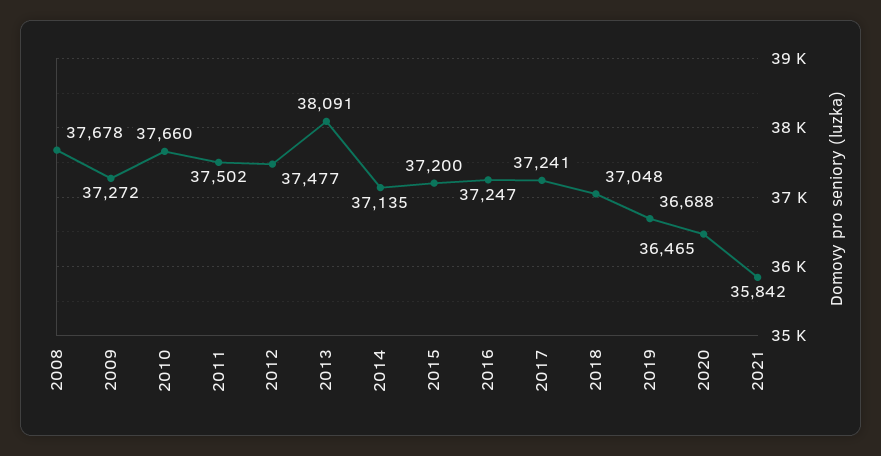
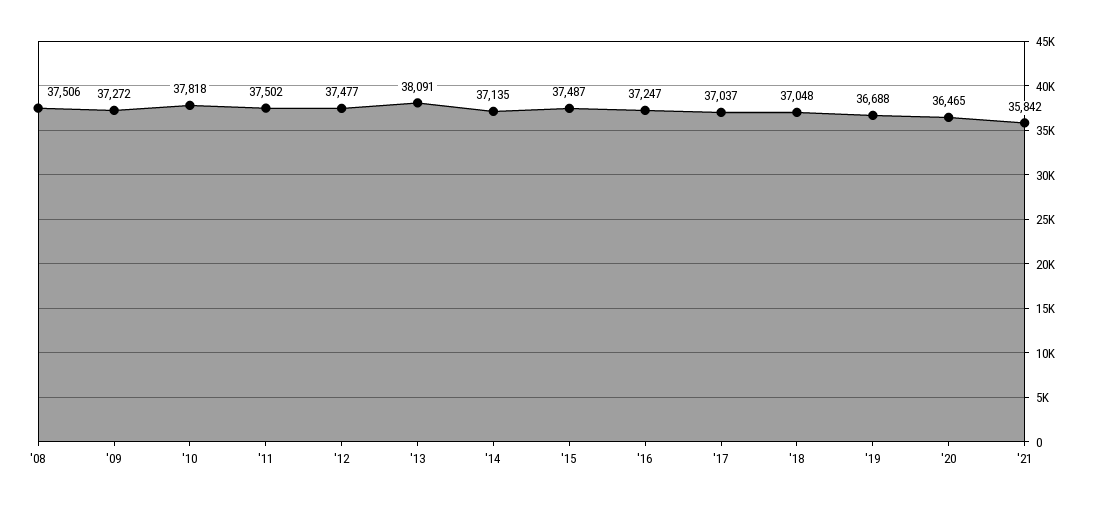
2008: 37678 -> 37506
2010: 37660 -> 37818
2015: 37200 -> 37487
2017: 37241 -> 37037

